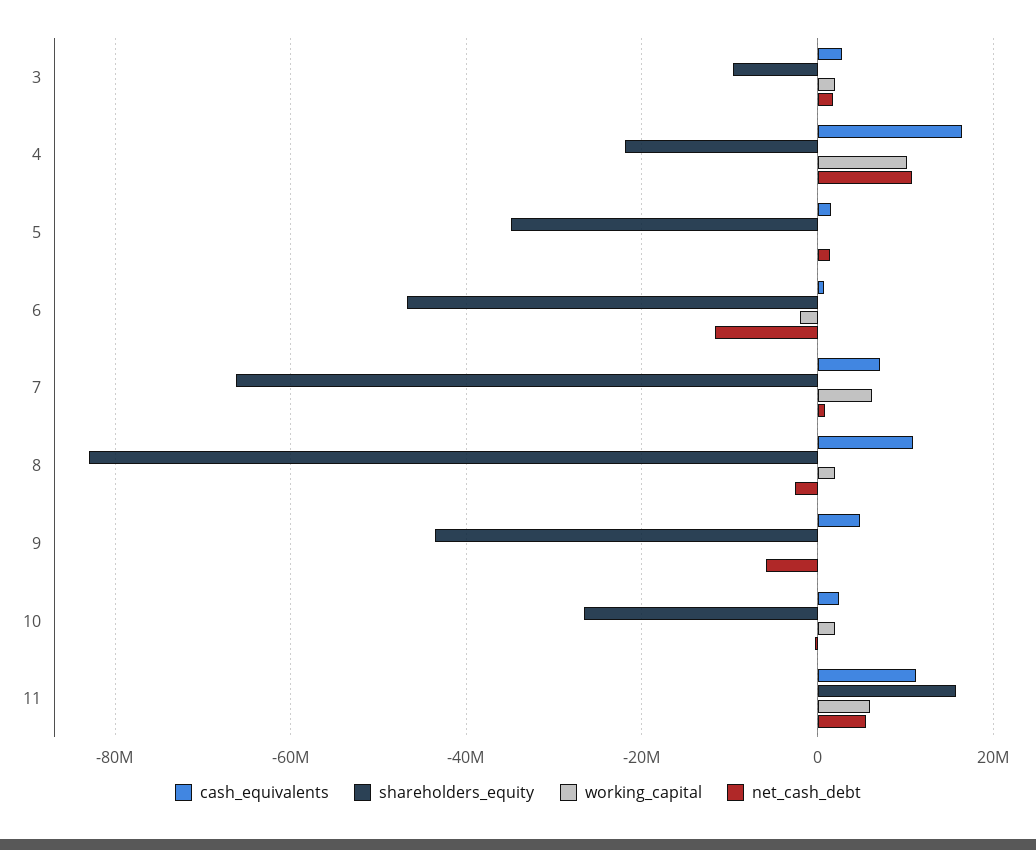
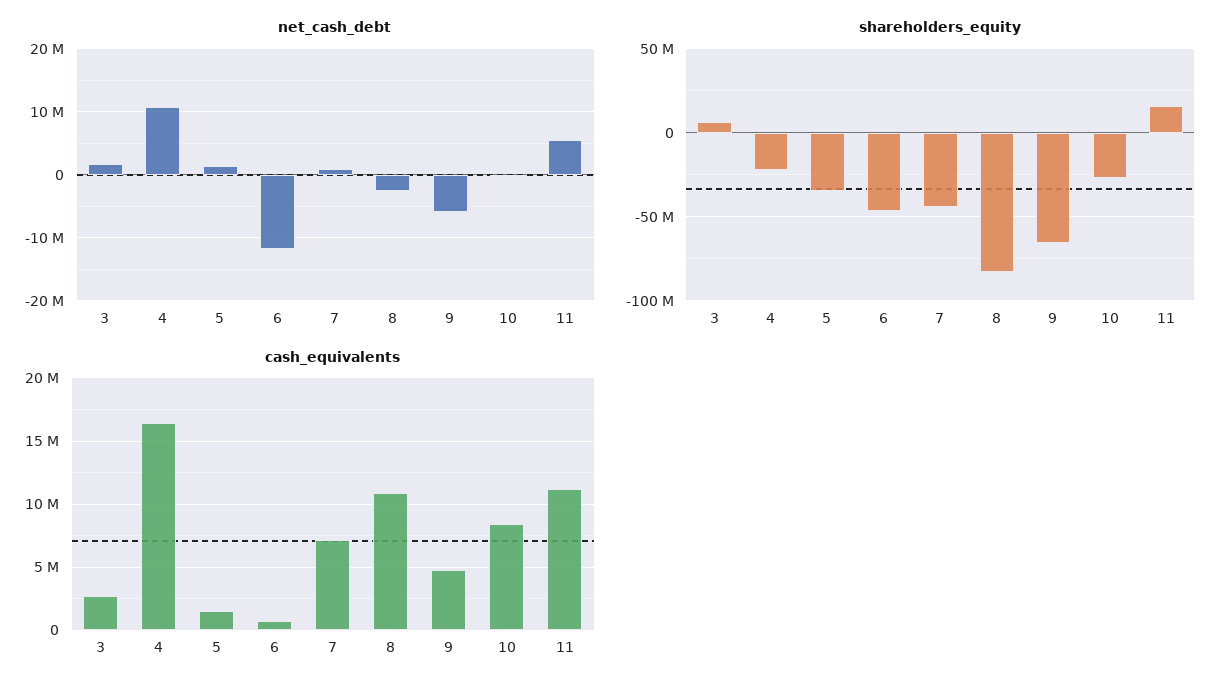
shareholders_equity, 3: -10000000 -> 5000000
working_capital, 3: 2000000 -> none
working_capital, 4: 10000000 -> none
working_capital, 5: 0 -> none
working_capital, 6: -2000000 -> none
shareholders_equity, 7: -66000000 -> -45000000
working_capital, 7: 6000000 -> none
working_capital, 8: 2000000 -> none
shareholders_equity, 9: -44000000 -> -65000000
working_capital, 9: 0 -> none
cash_equivalents, 10: 2000000 -> 8500000
working_capital, 10: 2000000 -> none
working_capital, 11: 6000000 -> none

